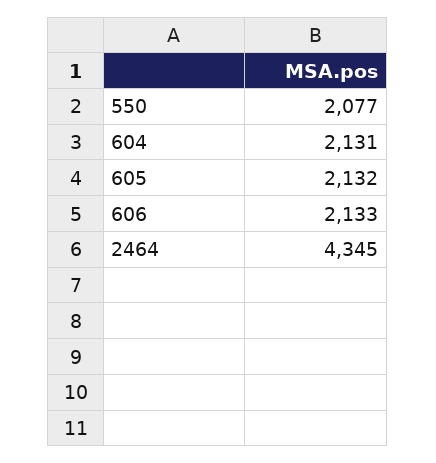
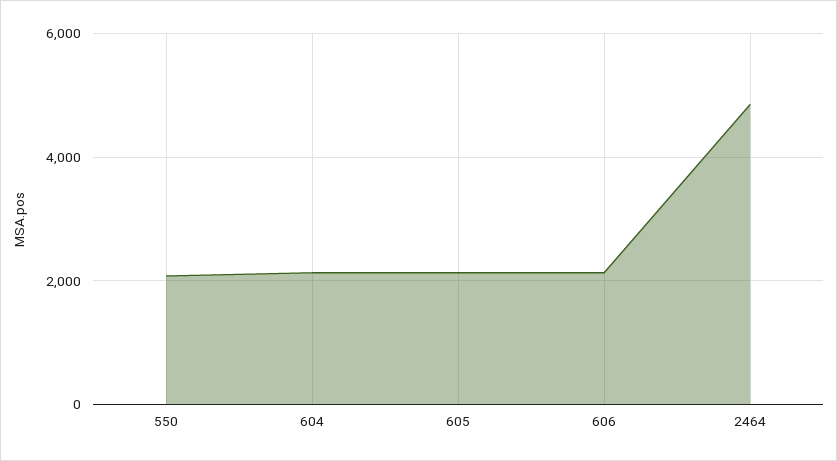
2464: 4345 -> 4800

